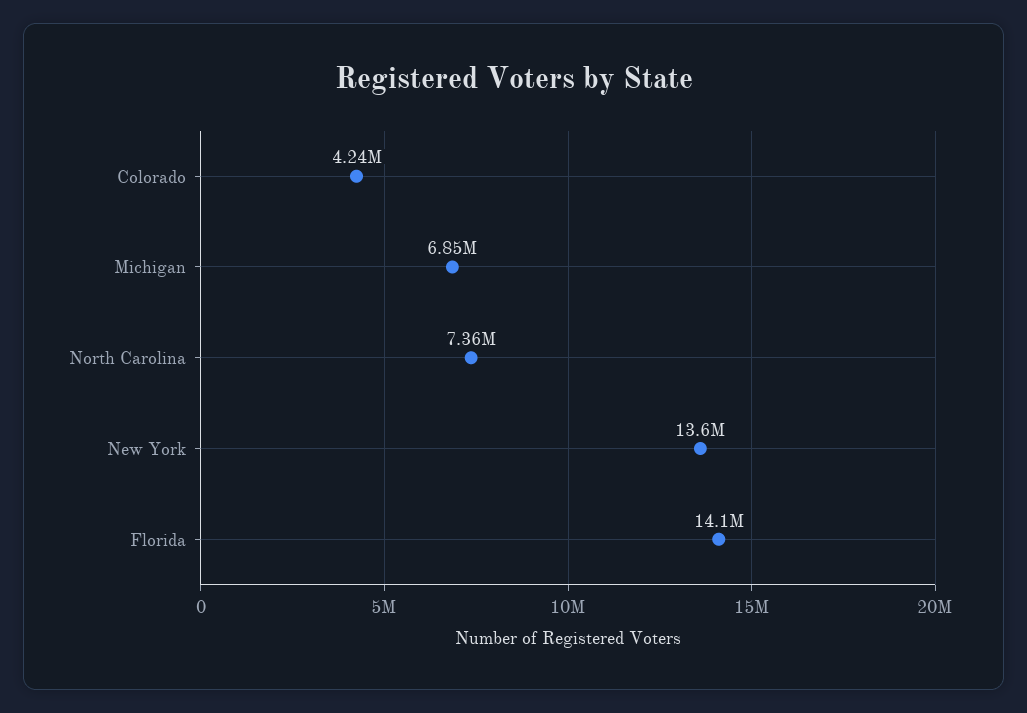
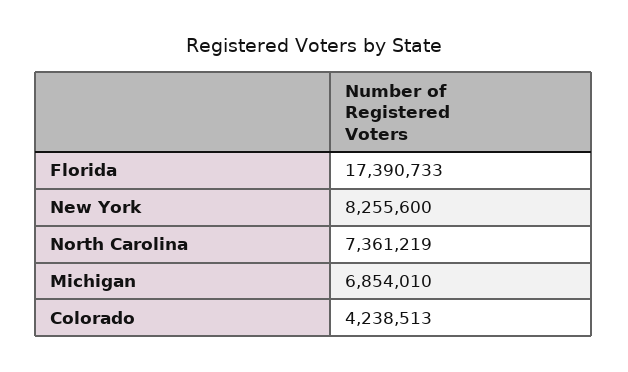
New York: 13600000 -> 8255600
Florida: 14100000 -> 17390733

